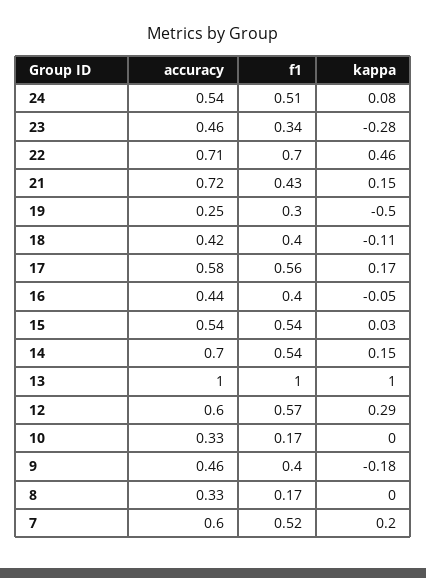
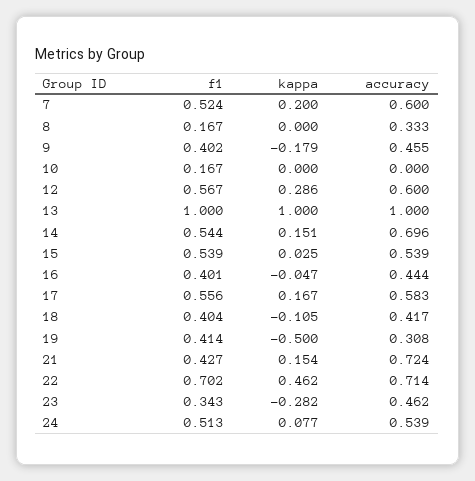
accuracy, 19: 0.25 -> 0.308
f1, 19: 0.3 -> 0.414
accuracy, 10: 0.33 -> 0

